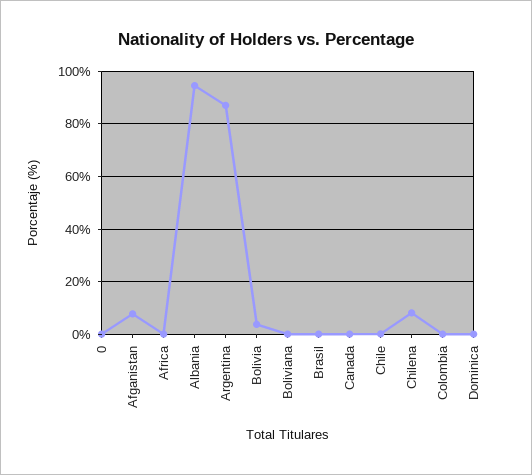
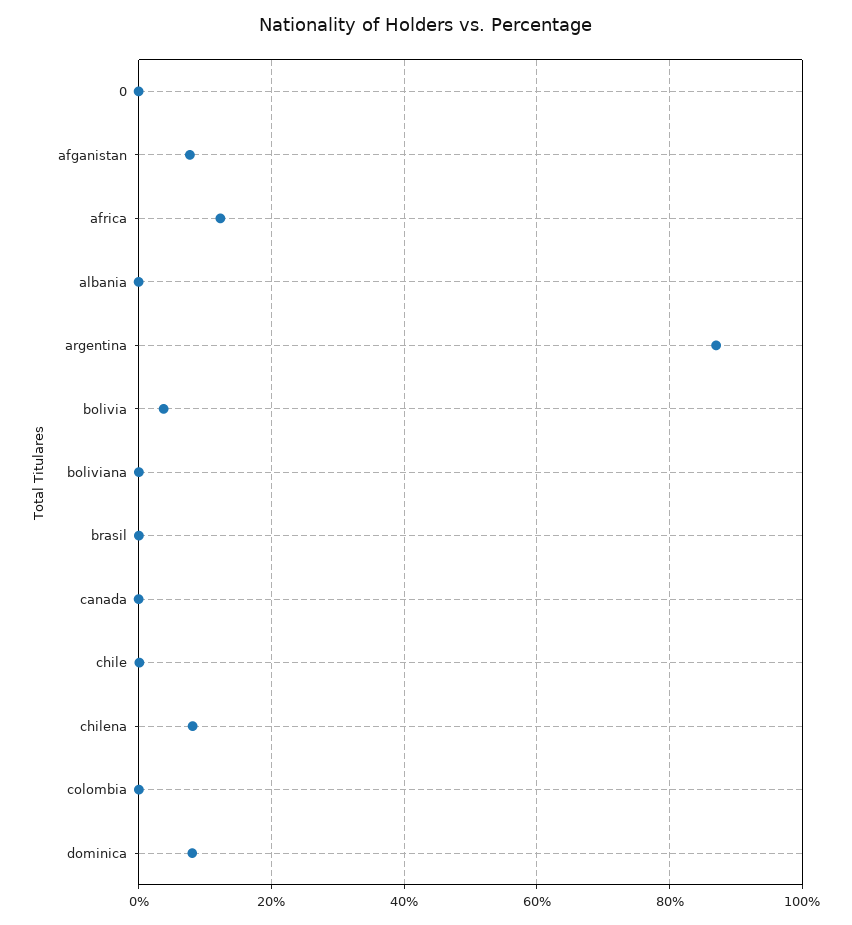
Africa: 0 -> 12
Albania: 95 -> 0
Dominica: 0 -> 8

